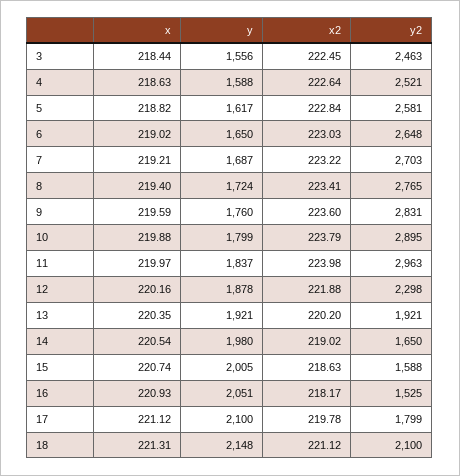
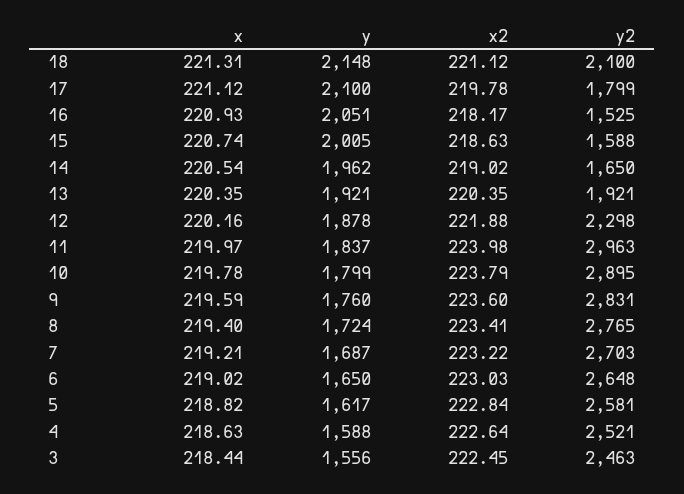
x, 10: 219.88 -> 219.78
x2, 13: 220.2 -> 220.35
y, 14: 1980 -> 1962

